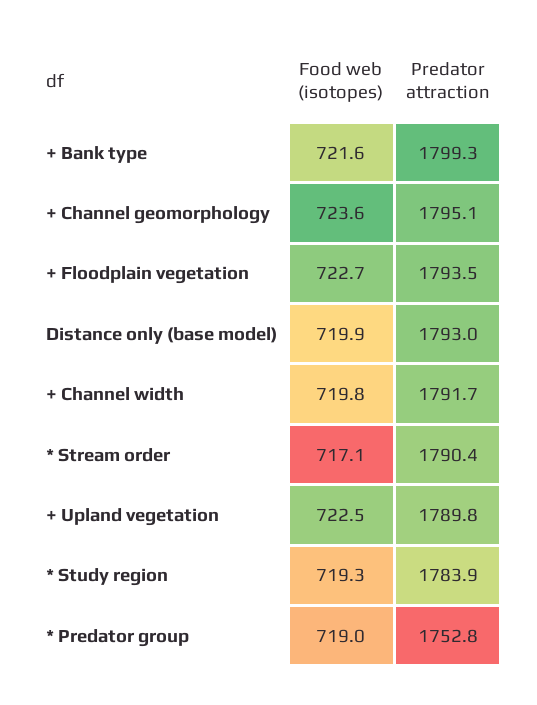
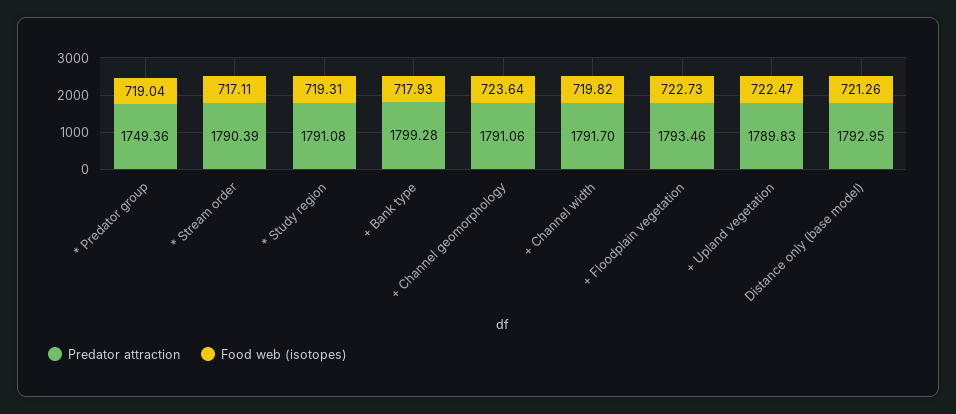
Food web (isotopes), + Bank type: 721.6 -> 717.93
Predator attraction, + Channel geomorphology: 1795.1 -> 1791.06
Food web (isotopes), Distance only (base model): 719.9 -> 721.26
Predator attraction, * Study region: 1783.9 -> 1791.08
Predator attraction, * Predator group: 1752.8 -> 1749.36

